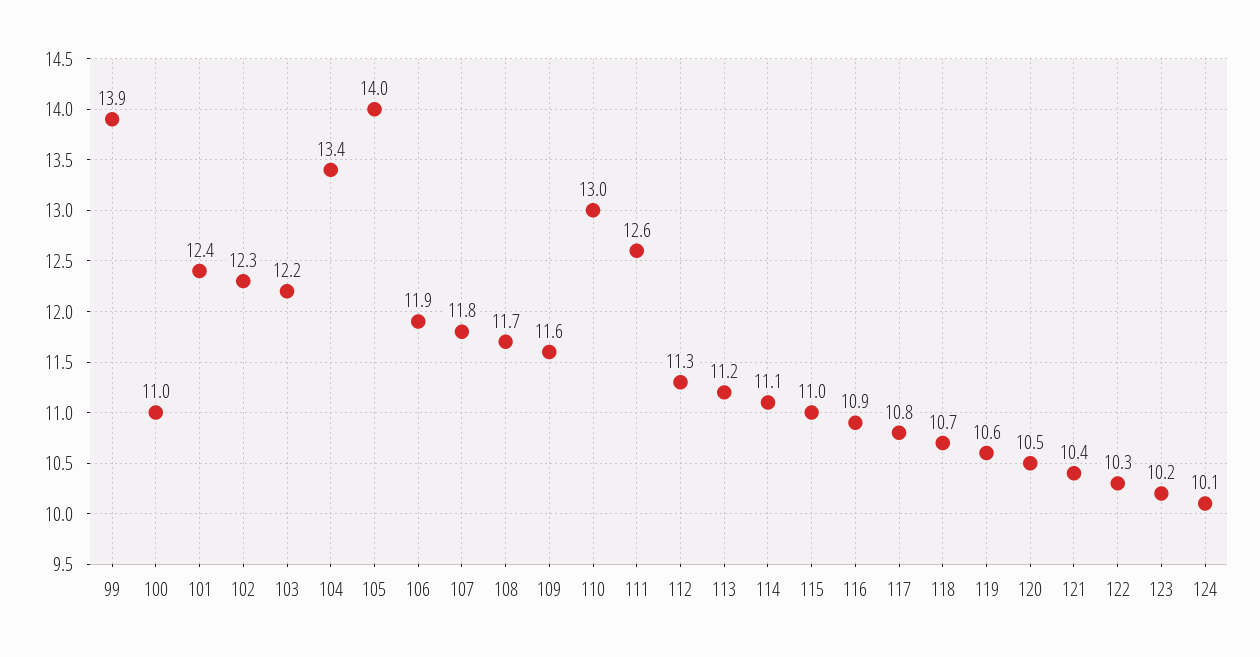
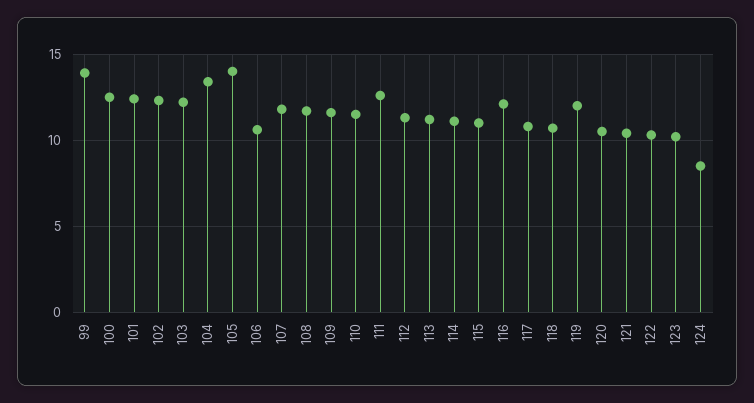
100: 11 -> 12.5
106: 11.9 -> 10.5
110: 13 -> 11.5
116: 10.9 -> 12
119: 10.6 -> 12
124: 10.1 -> 8.5

